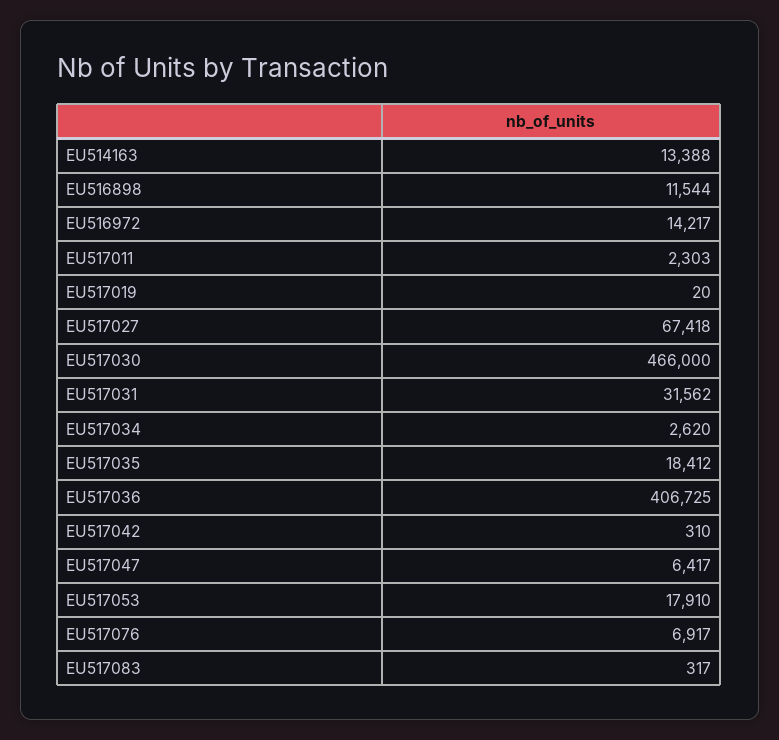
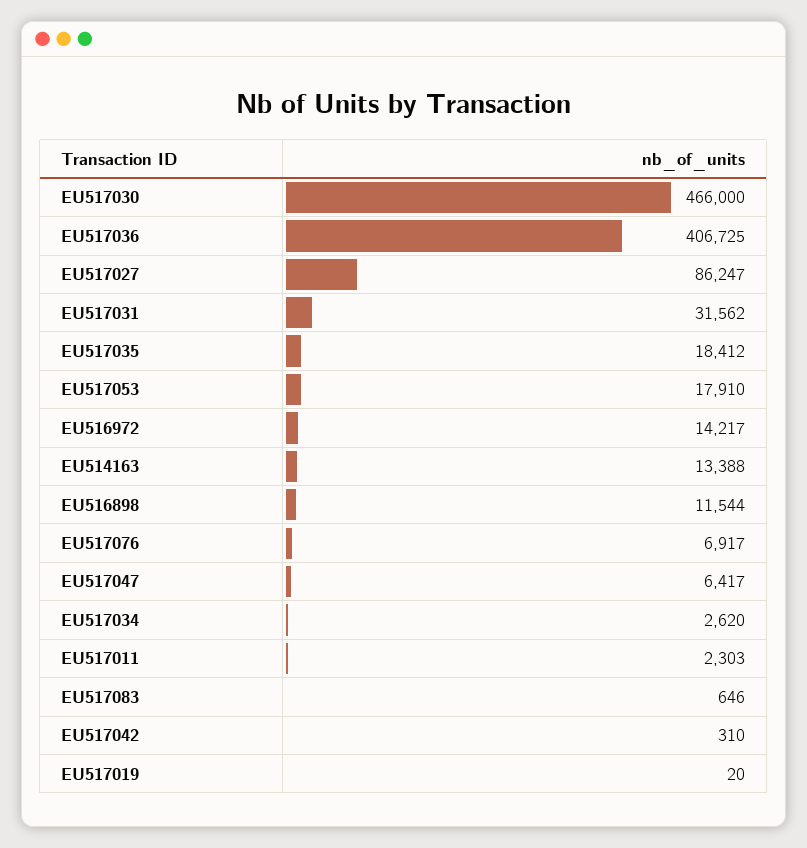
EU517027: 67418 -> 86247
EU517083: 317 -> 646

